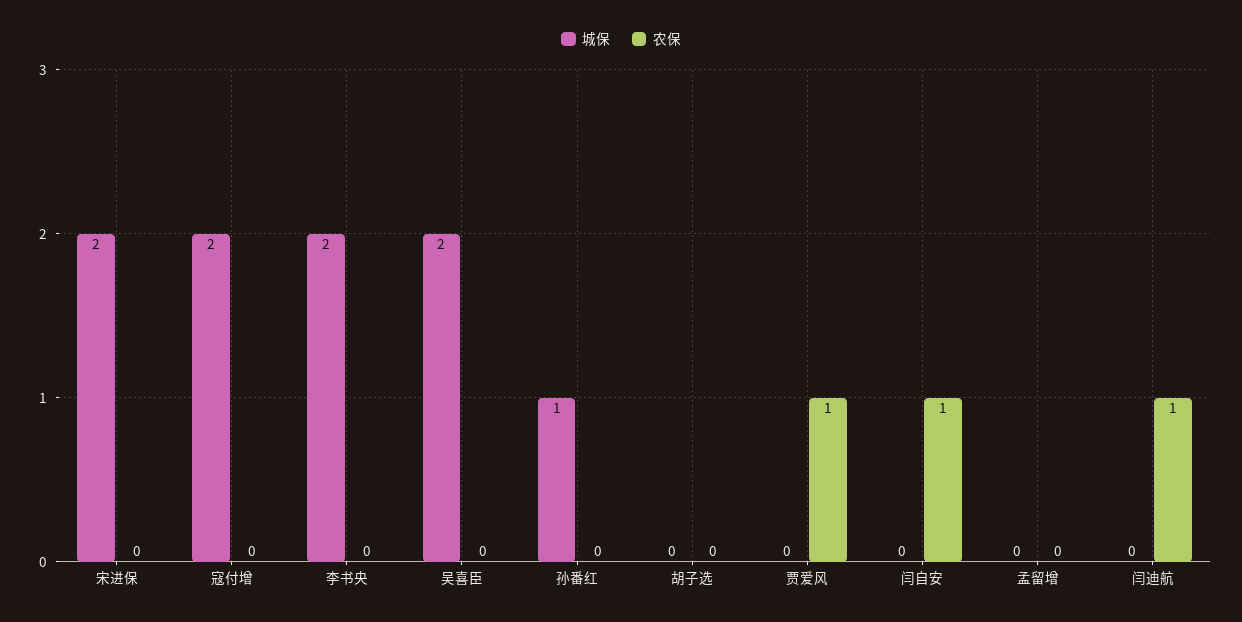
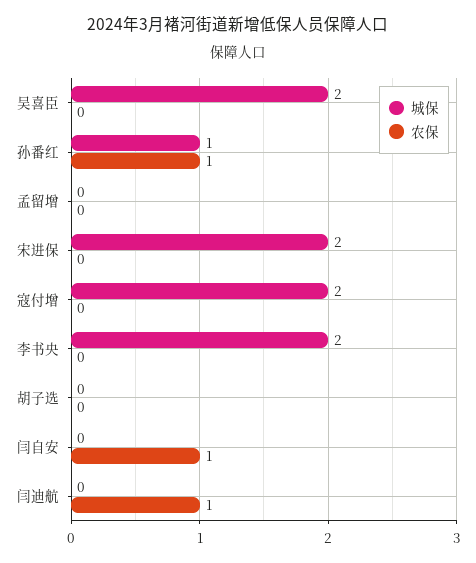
农保, 孙番红: 0 -> 1
城保, 贾爱风: 0 -> none
农保, 贾爱风: 1 -> none

